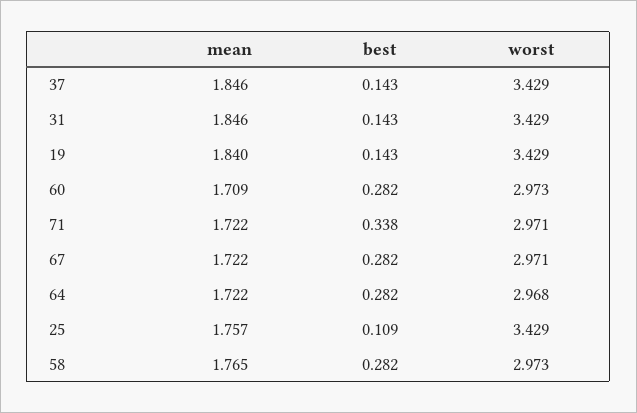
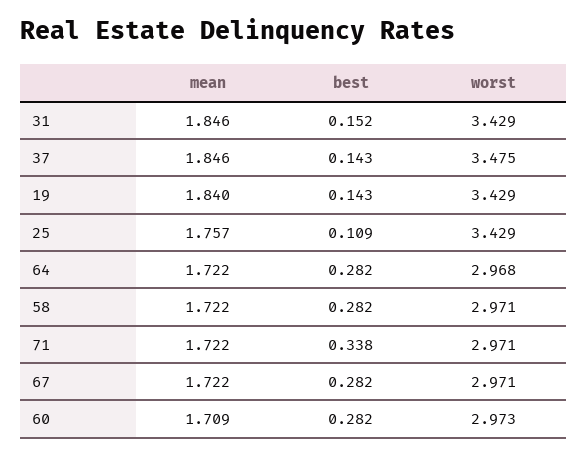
worst, 37: 3.429 -> 3.475
best, 31: 0.143 -> 0.152
mean, 58: 1.765 -> 1.722
worst, 58: 2.973 -> 2.971

